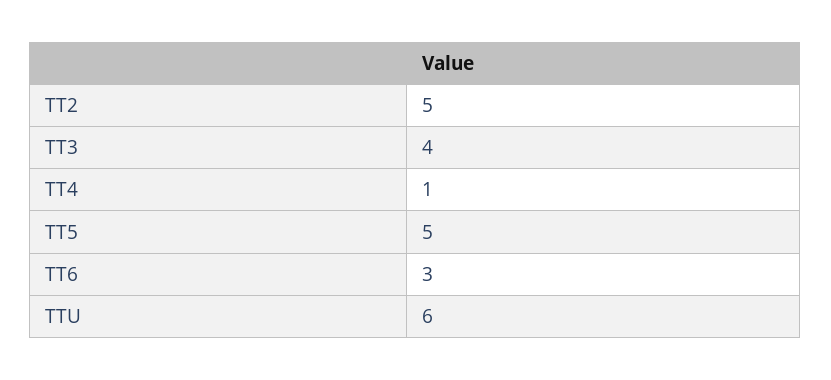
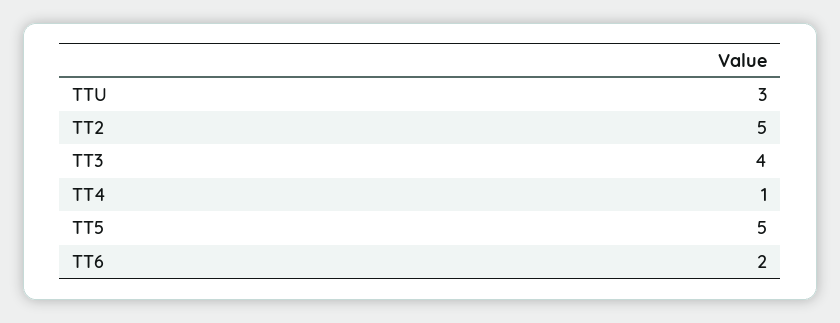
TT6: 3 -> 2
TTU: 6 -> 3

